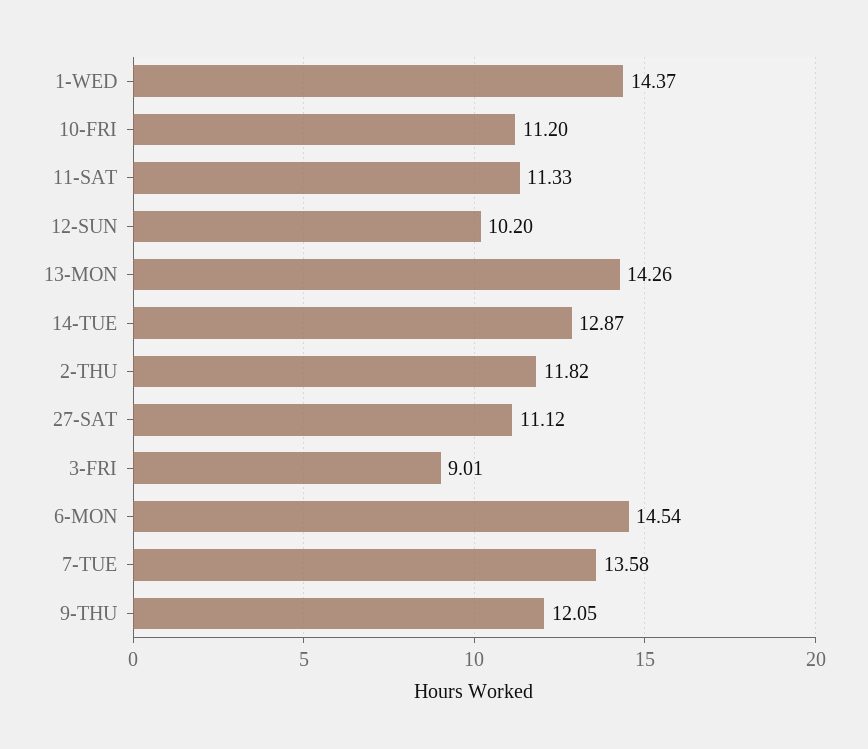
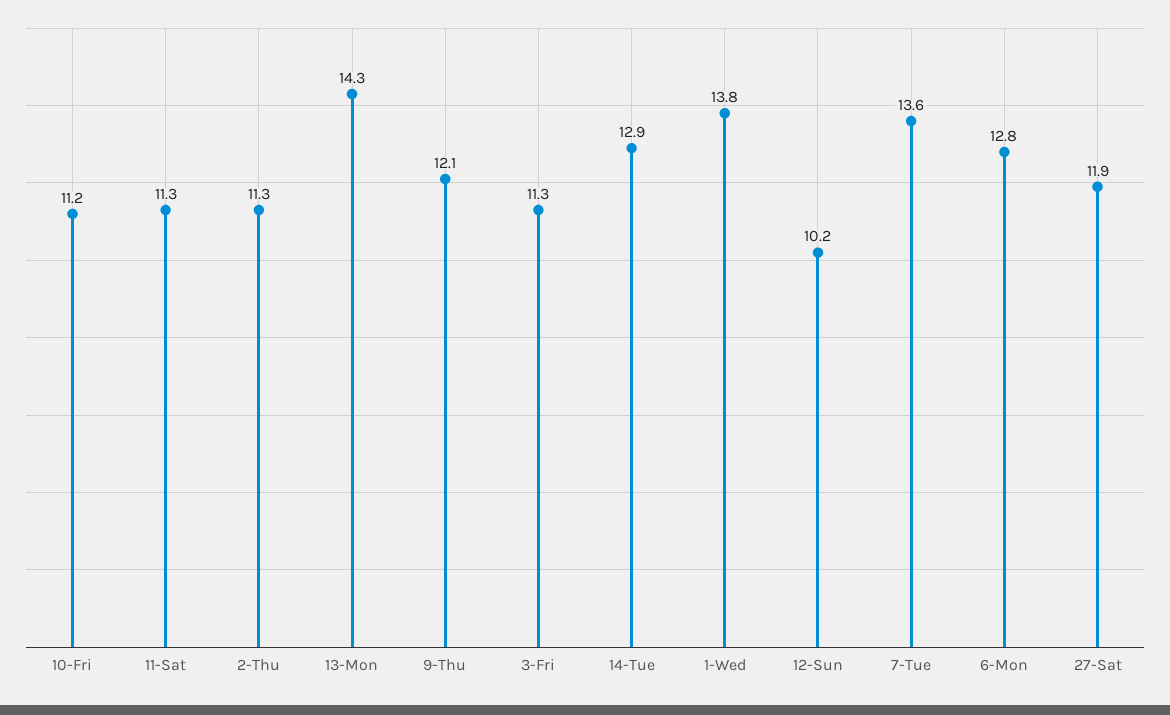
1-WED: 14.37 -> 13.8
2-THU: 11.82 -> 11.3
27-SAT: 11.12 -> 11.9
3-FRI: 9.01 -> 11.3
6-MON: 14.54 -> 12.8

